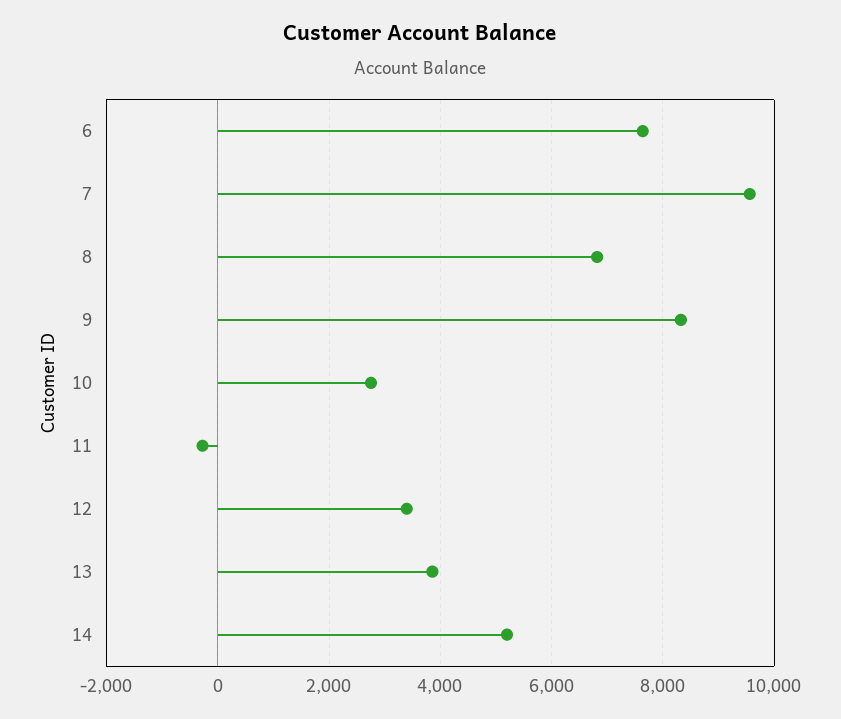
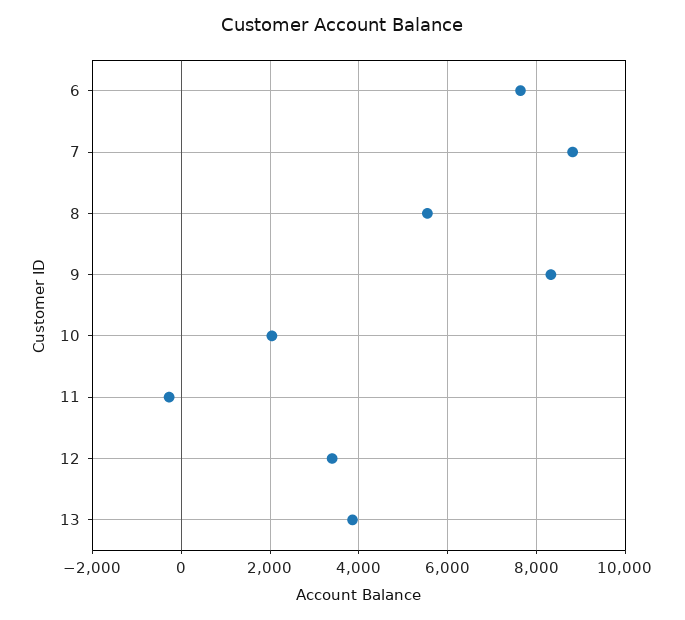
7: 9600 -> 8800
8: 6800 -> 5600
10: 2800 -> 2000
14: 5200 -> none

